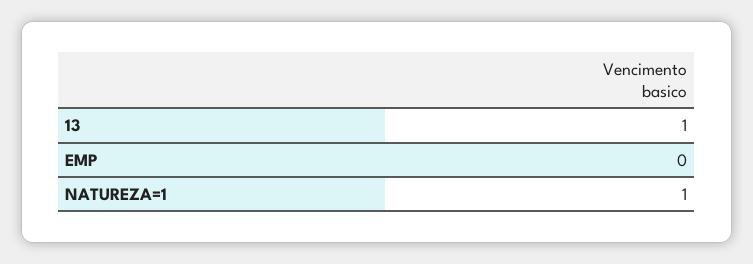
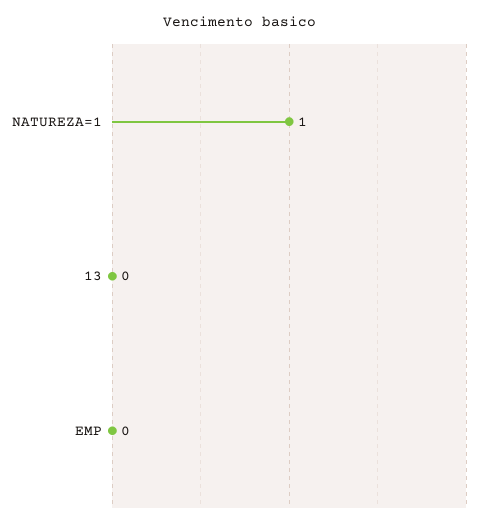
13: 1 -> 0

